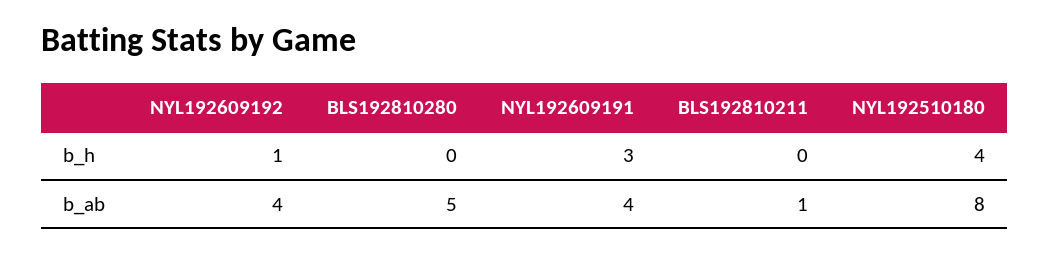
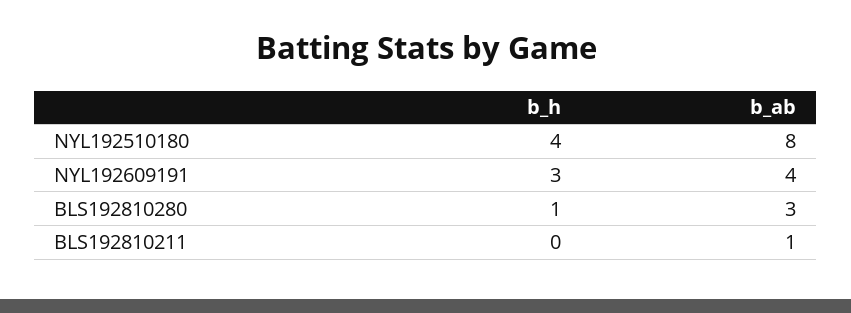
NYL192609192, b_h: 1 -> none
BLS192810280, b_h: 0 -> 1
NYL192609192, b_ab: 4 -> none
BLS192810280, b_ab: 5 -> 3

